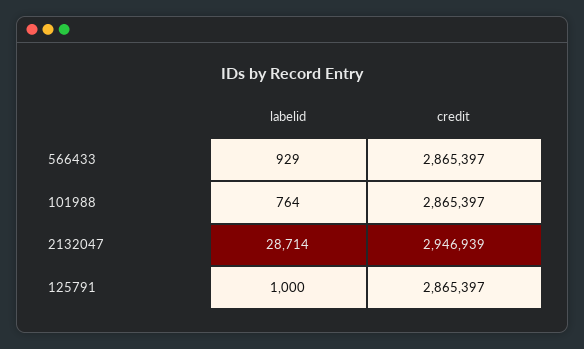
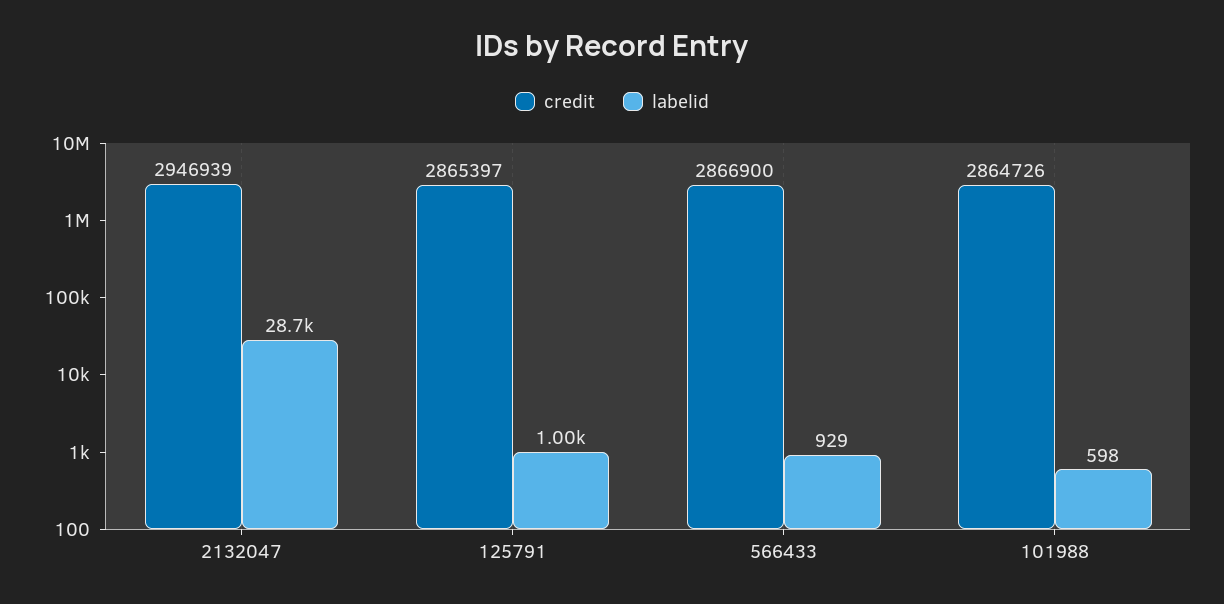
credit, 566433: 2865397 -> 2866900
labelid, 101988: 764 -> 598
credit, 101988: 2865397 -> 2864726

